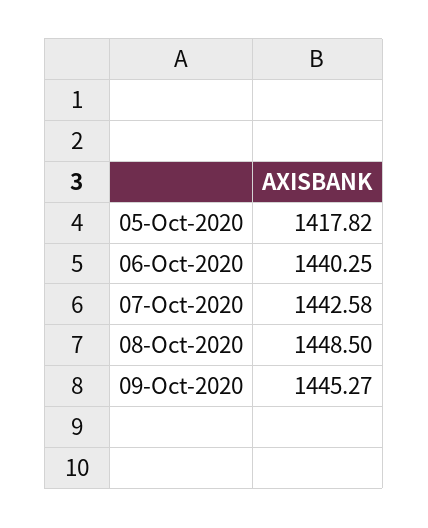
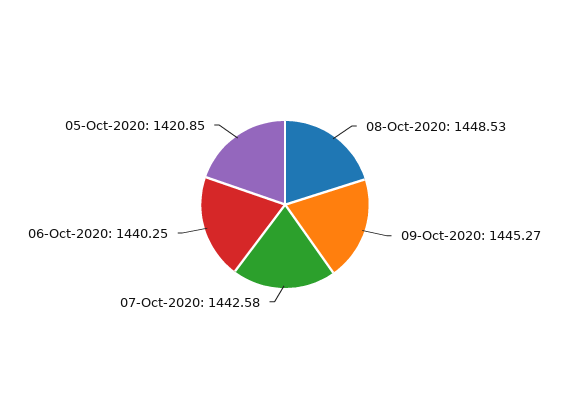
05-Oct-2020: 1417.82 -> 1420.85
08-Oct-2020: 1448.5 -> 1448.53

